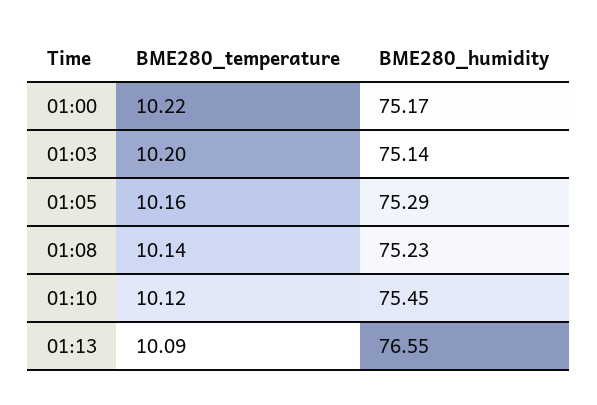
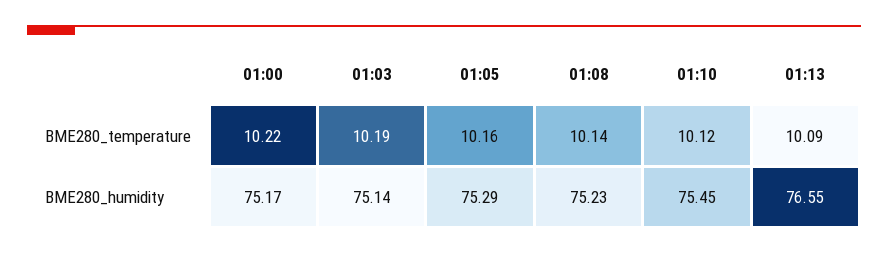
BME280_temperature, 01:03: 10.2 -> 10.19

